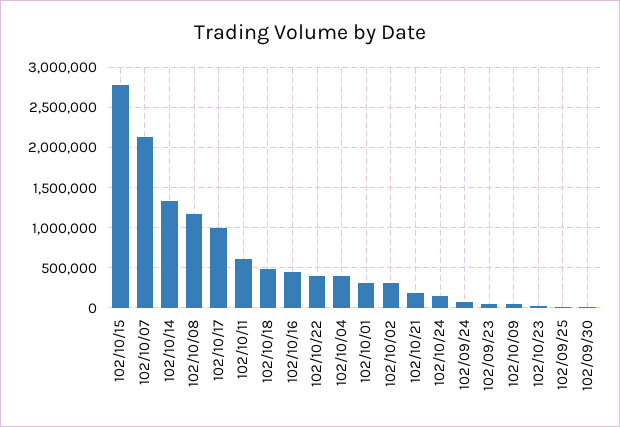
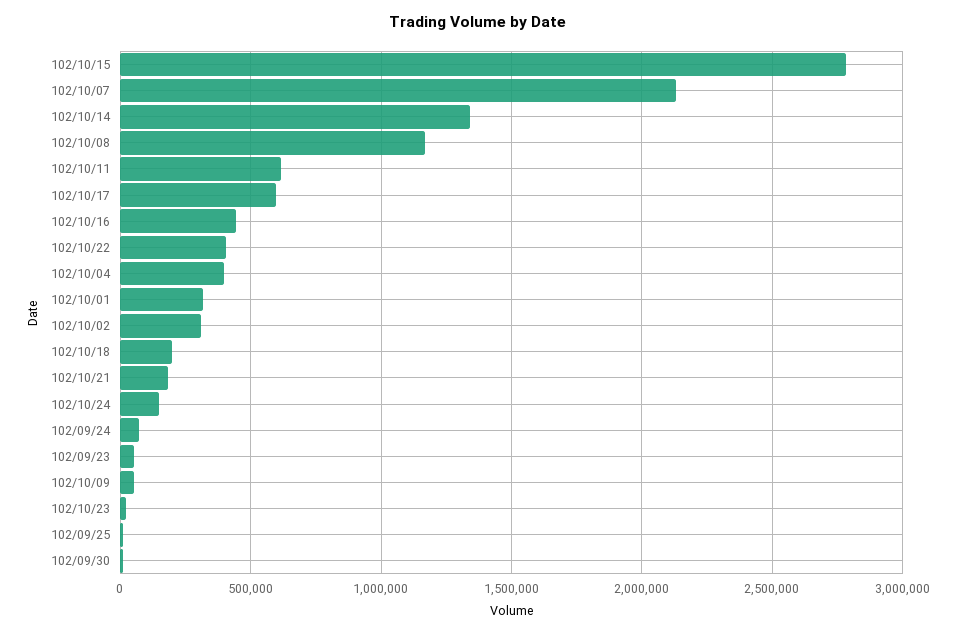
102/10/17: 1000000 -> 600000
102/10/18: 500000 -> 200000

